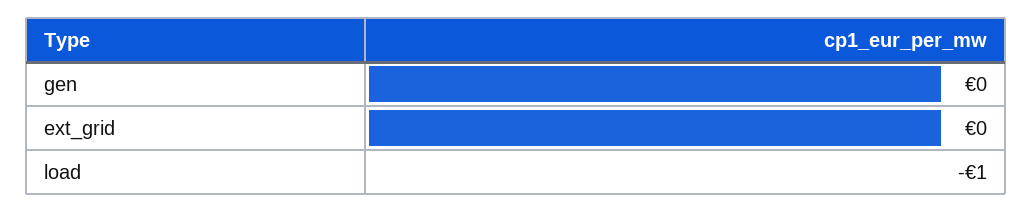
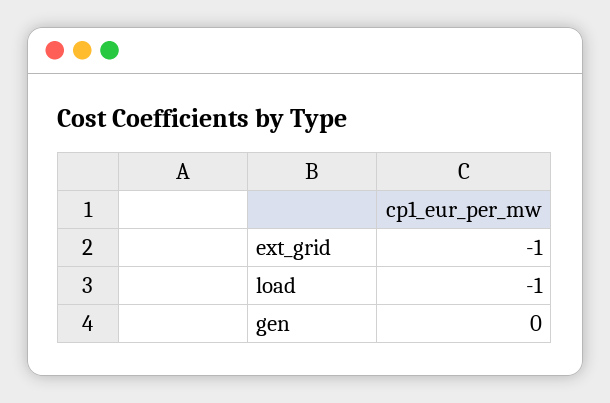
ext_grid: 0 -> -1

